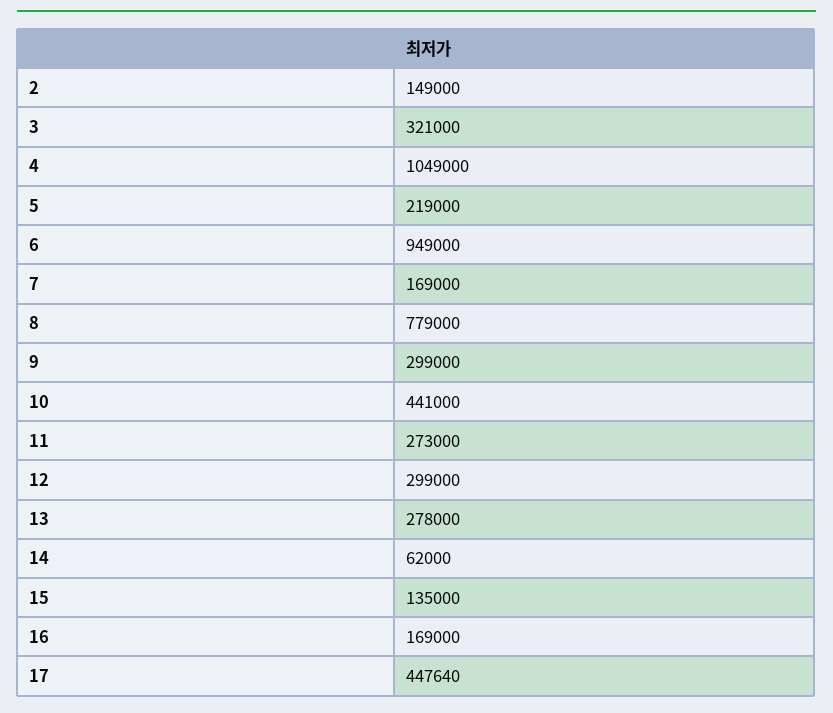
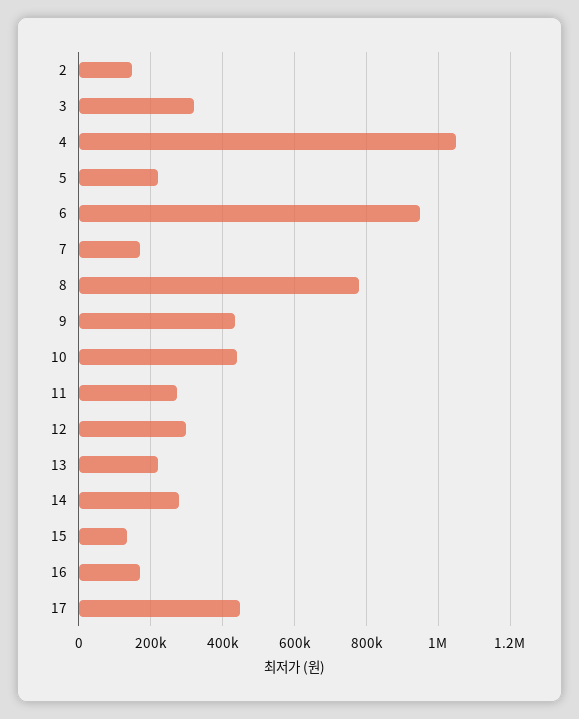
9: 299000 -> 440000
13: 278000 -> 220000
14: 62000 -> 280000

